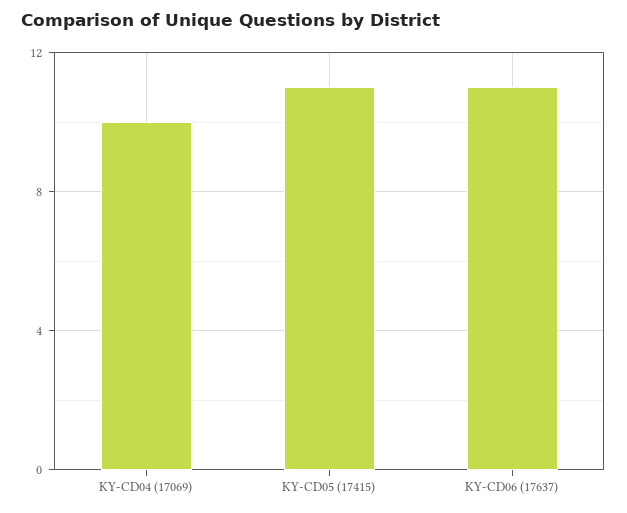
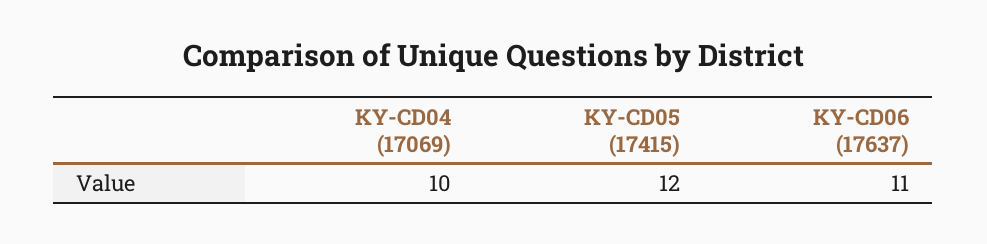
KY-CD05 (17415): 11 -> 12

